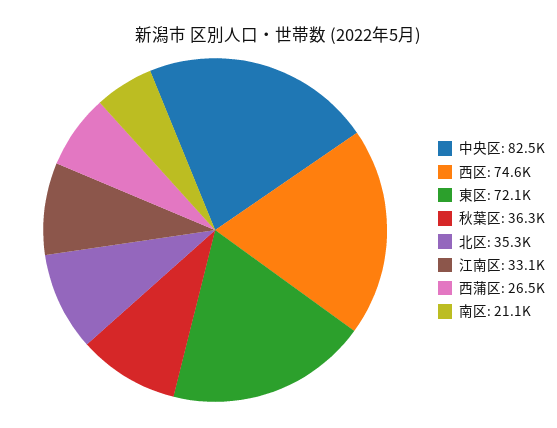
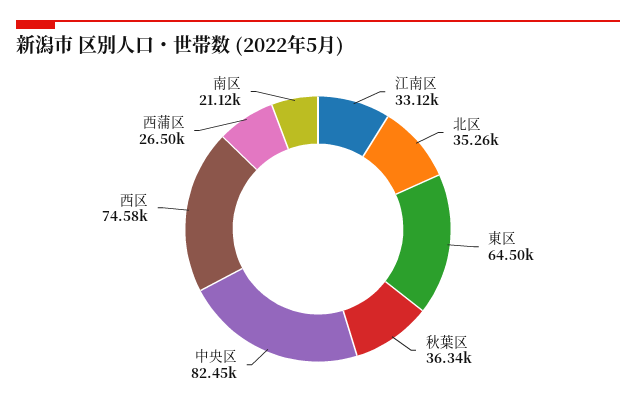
東区: 72100 -> 64500

